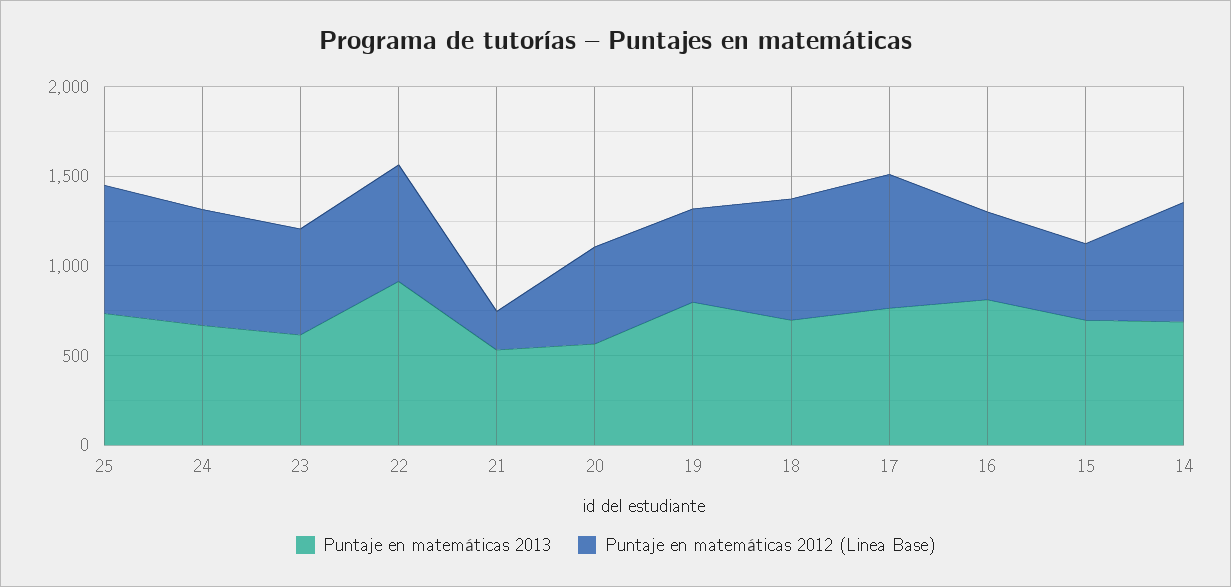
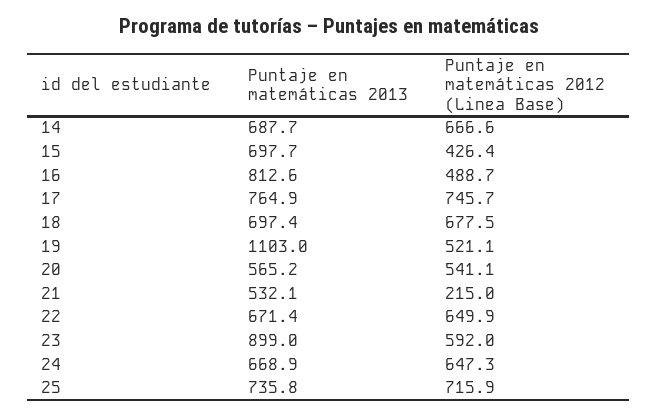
Puntaje en matemáticas 2013, 23: 600 -> 899
Puntaje en matemáticas 2013, 22: 900 -> 671.4
Puntaje en matemáticas 2013, 19: 800 -> 1103

